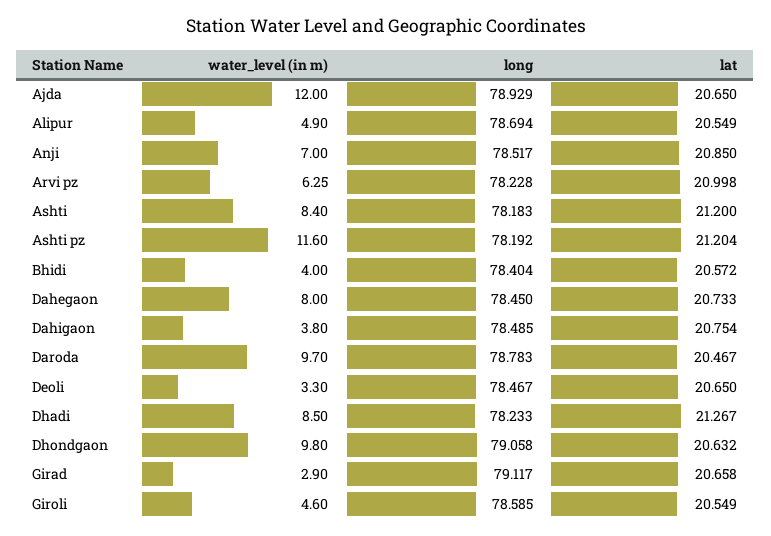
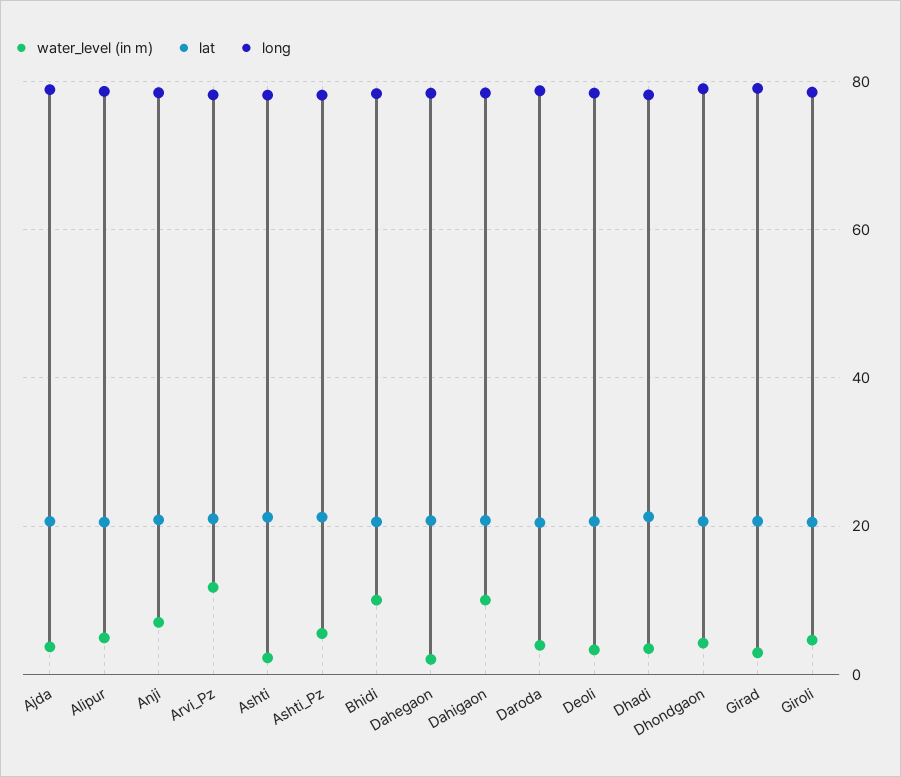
water_level (in m), Ajda: 12 -> 4
water_level (in m), Arvi pz: 6.25 -> 12
water_level (in m), Ashti: 8.4 -> 2
water_level (in m), Ashti pz: 11.6 -> 6
water_level (in m), Bhidi: 4 -> 10
water_level (in m), Dahegaon: 8 -> 2
water_level (in m), Dahigaon: 3.8 -> 10
water_level (in m), Daroda: 9.7 -> 4
water_level (in m), Dhadi: 8.5 -> 4
water_level (in m), Dhondgaon: 9.8 -> 4

